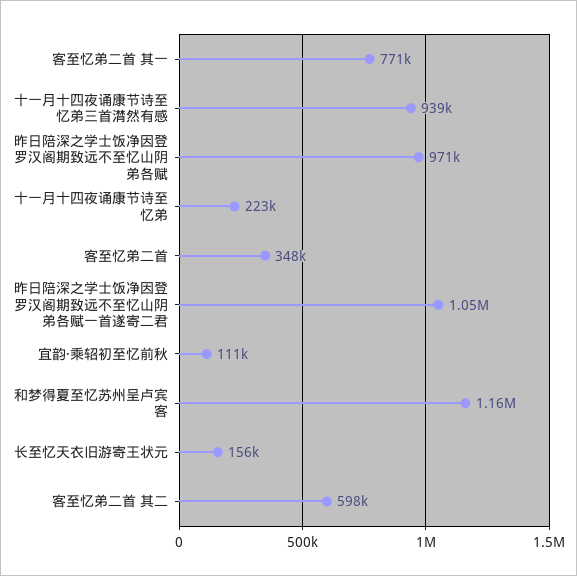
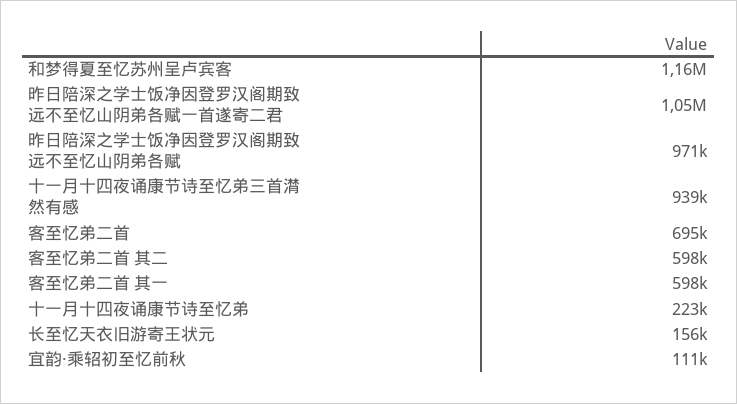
客至忆弟二首 其一: 771000 -> 598000
客至忆弟二首: 348000 -> 695000

